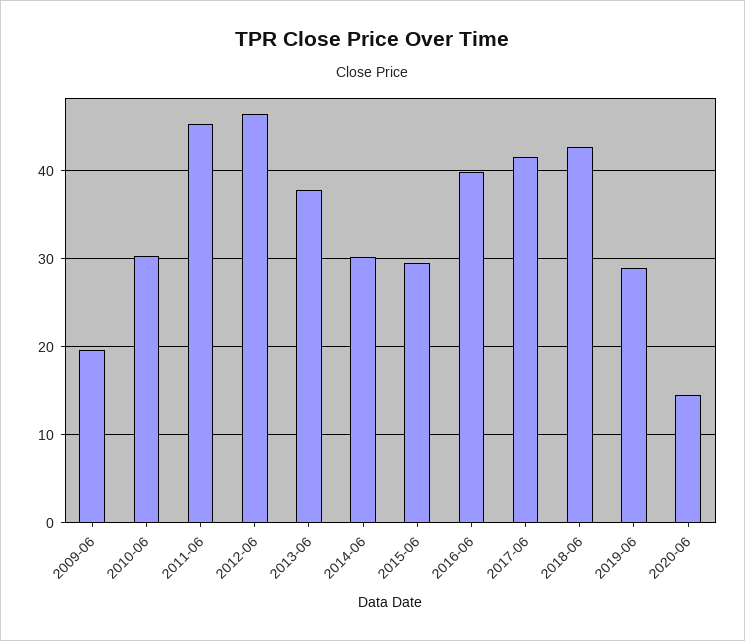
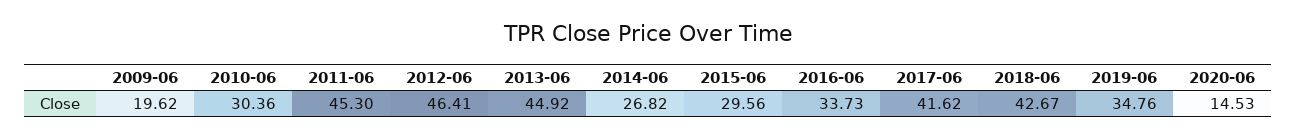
2013-06: 38 -> 44.92
2014-06: 30 -> 26.82
2016-06: 40 -> 33.73
2019-06: 29 -> 34.76

